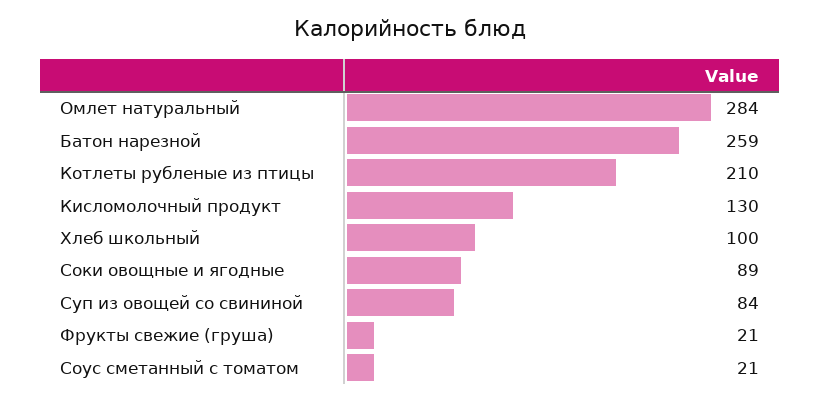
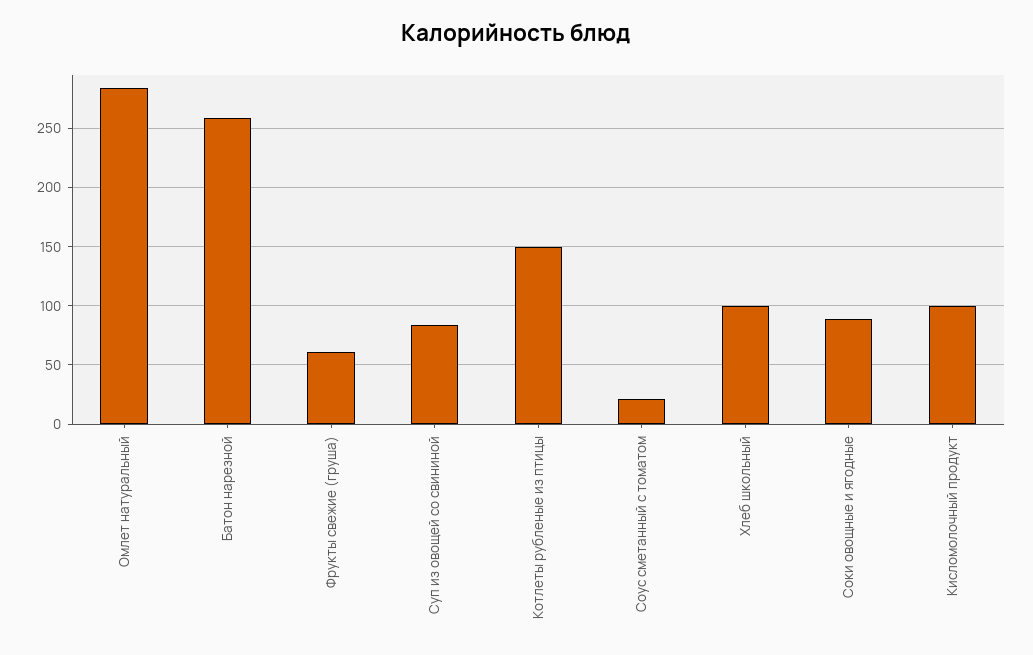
Котлеты рубленые из птицы: 210 -> 150
Кисломолочный продукт: 130 -> 100
Фрукты свежие (груша): 21 -> 60

